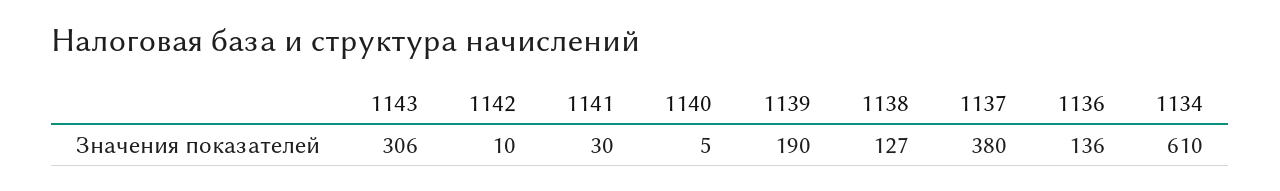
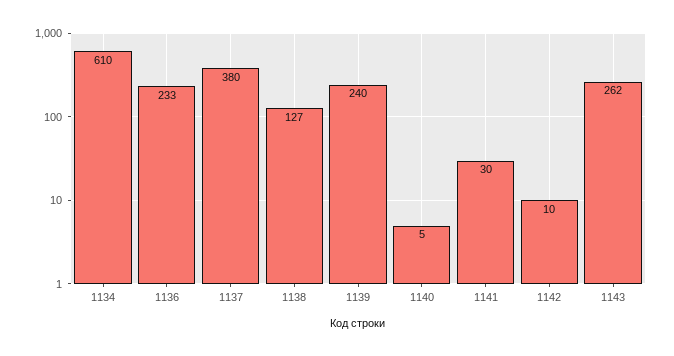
1143: 306 -> 262
1139: 190 -> 240
1136: 136 -> 233

